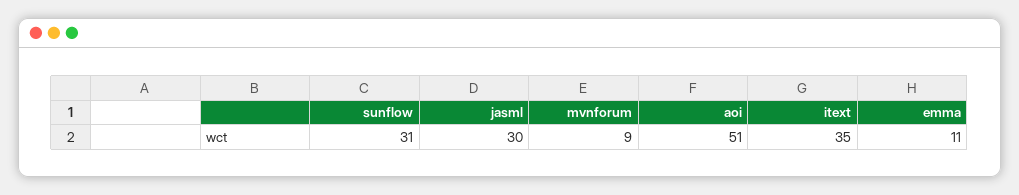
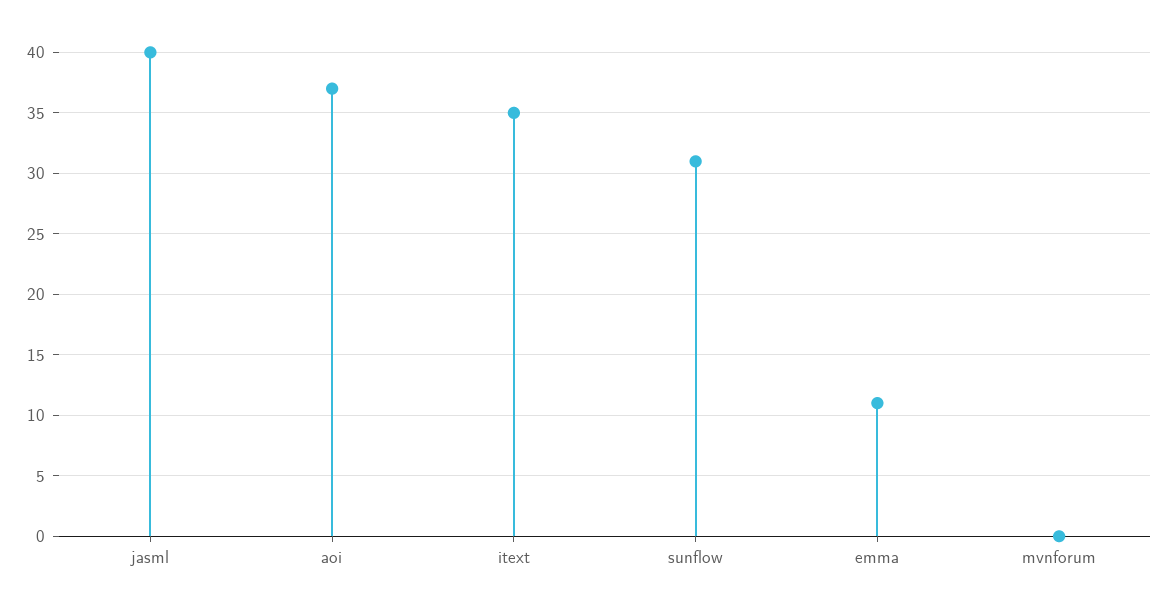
jasml: 30 -> 40
mvnforum: 9 -> 0
aoi: 51 -> 37

